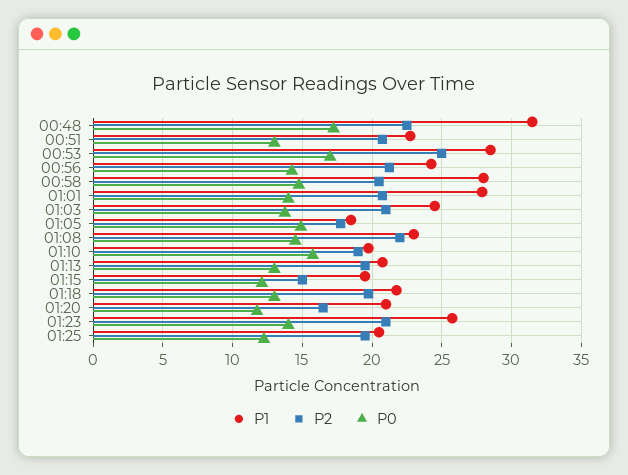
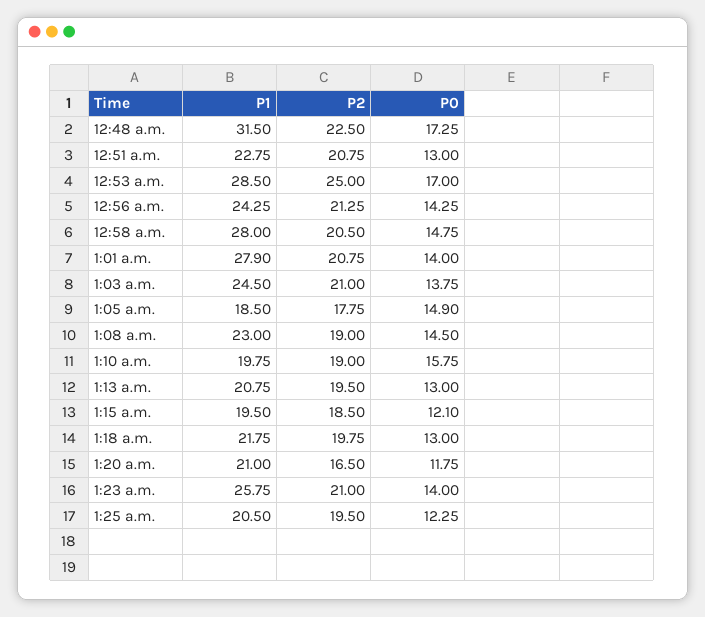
P2, 01:08: 22 -> 19
P2, 01:15: 15 -> 18.5

